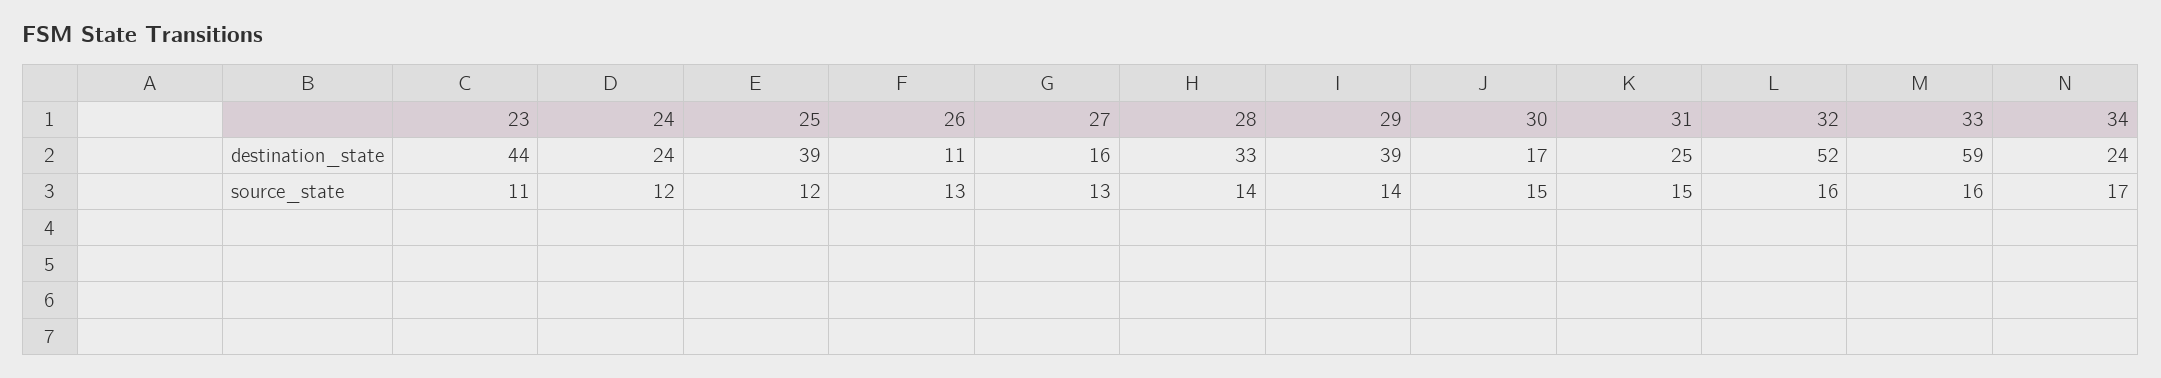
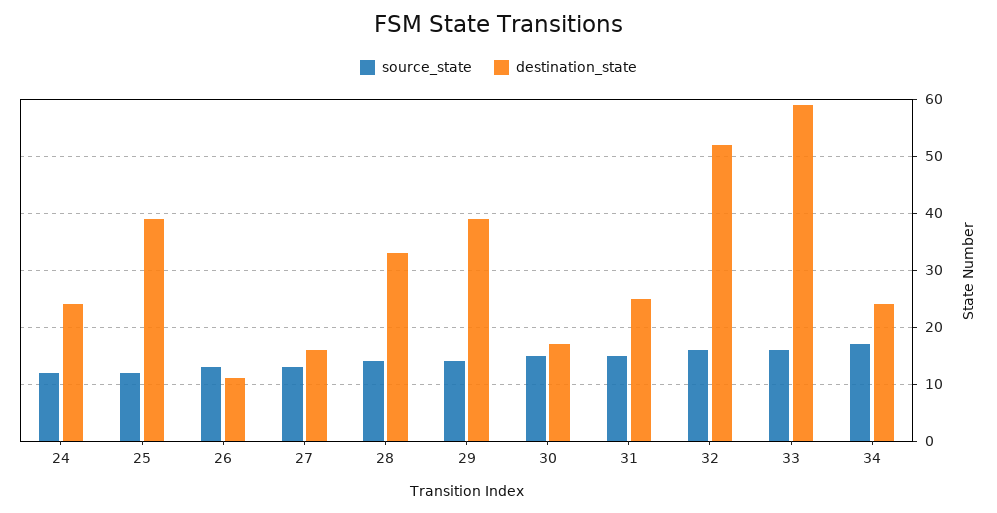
destination_state, 23: 44 -> none
source_state, 23: 11 -> none

